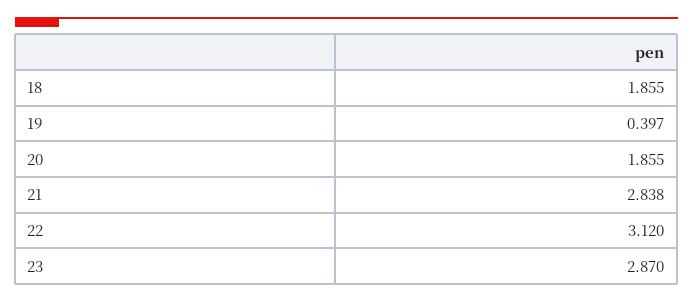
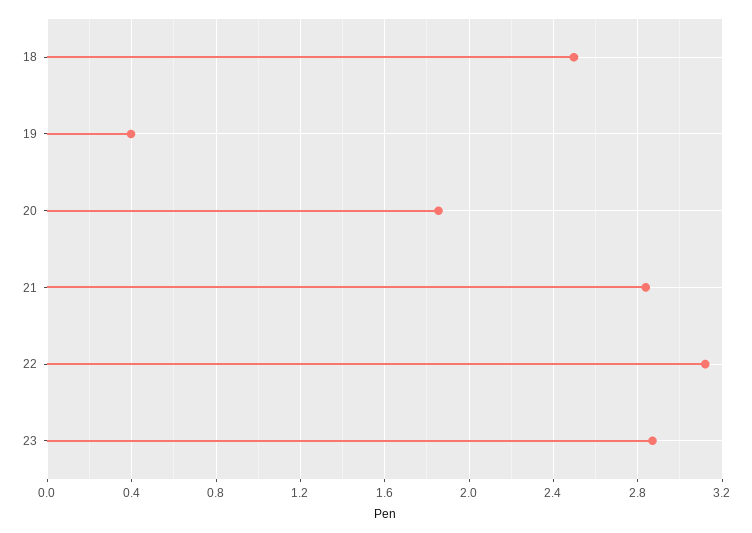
18: 1.855 -> 2.5

